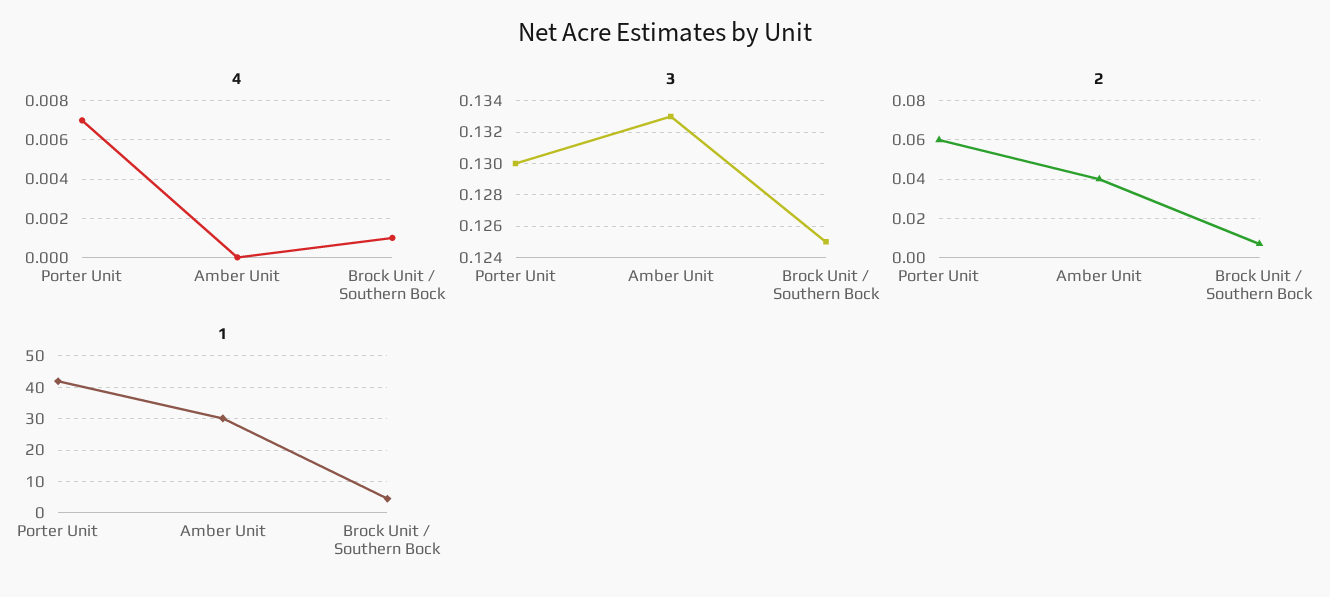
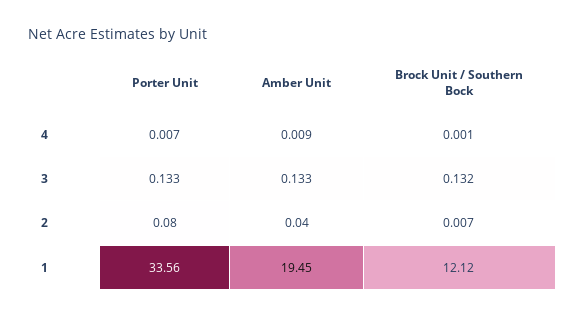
4, Amber Unit: 0 -> 0.009
3, Porter Unit: 0.13 -> 0.133
3, Brock Unit / Southern Bock: 0.125 -> 0.132
2, Porter Unit: 0.06 -> 0.08
1, Porter Unit: 42 -> 33.56
1, Amber Unit: 30 -> 19.45
1, Brock Unit / Southern Bock: 4 -> 12.12

